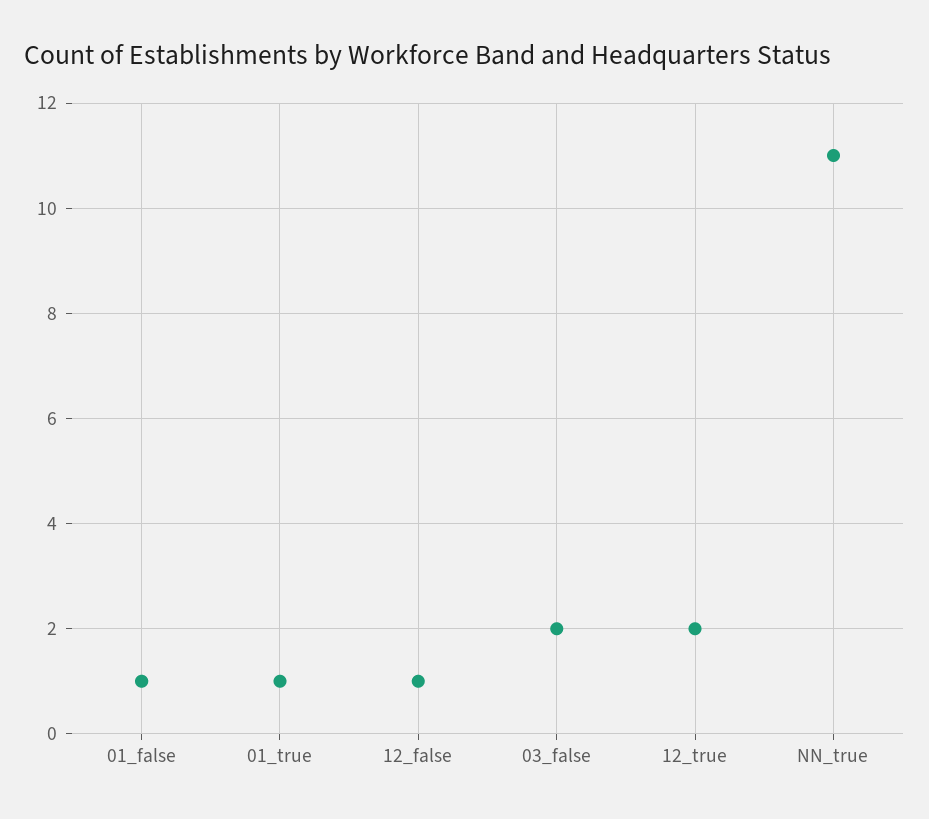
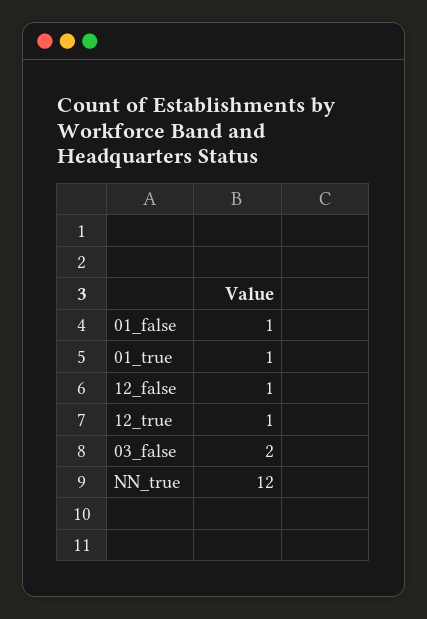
12_true: 2 -> 1
NN_true: 11 -> 12

